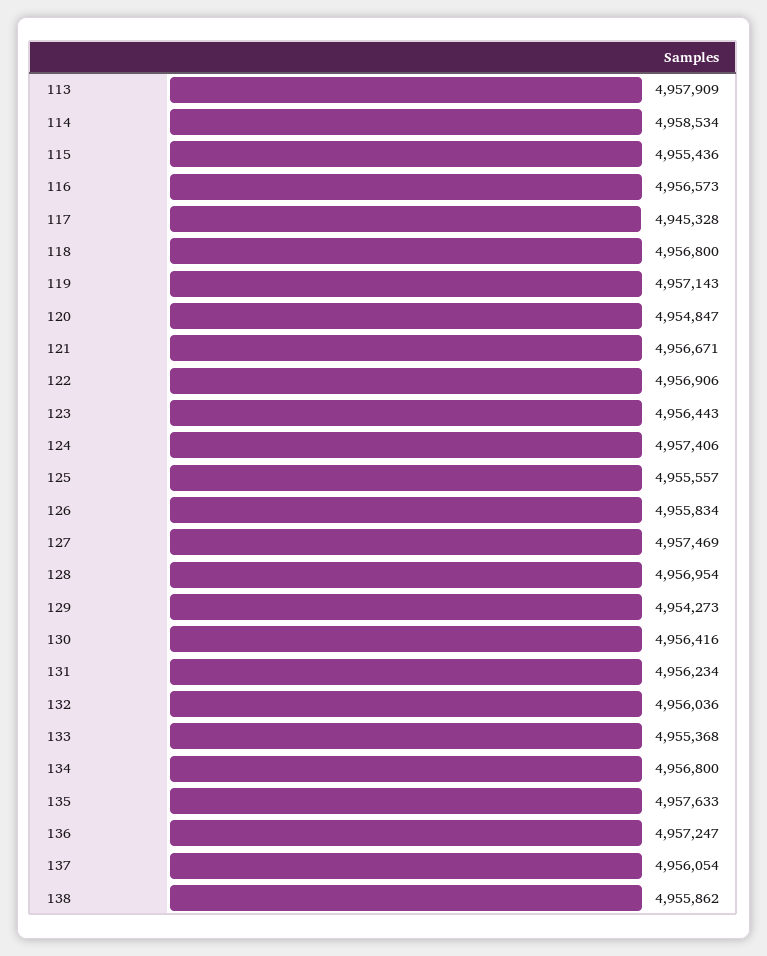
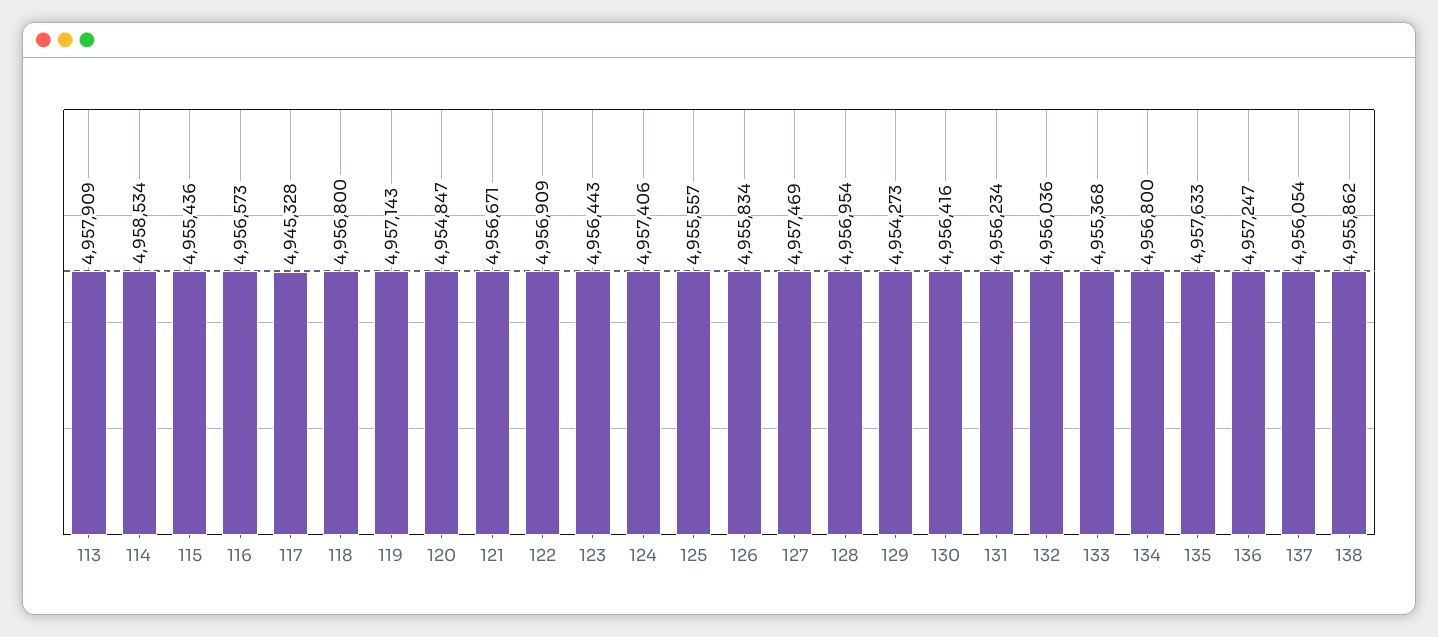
122: 4956906 -> 4956909

